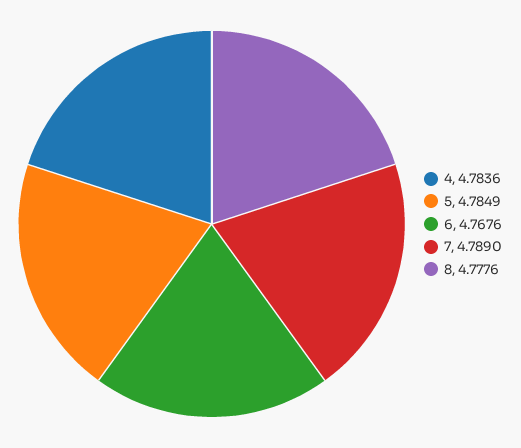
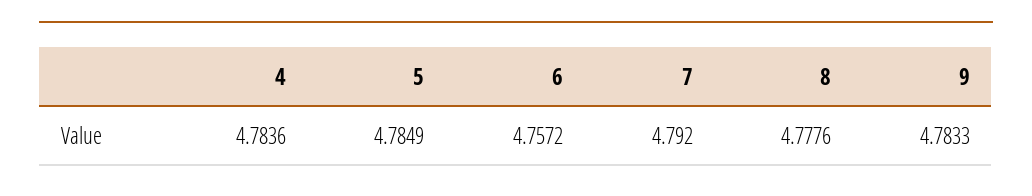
6: 4.7676 -> 4.7572
7: 4.789 -> 4.792
9: none -> 4.7833

